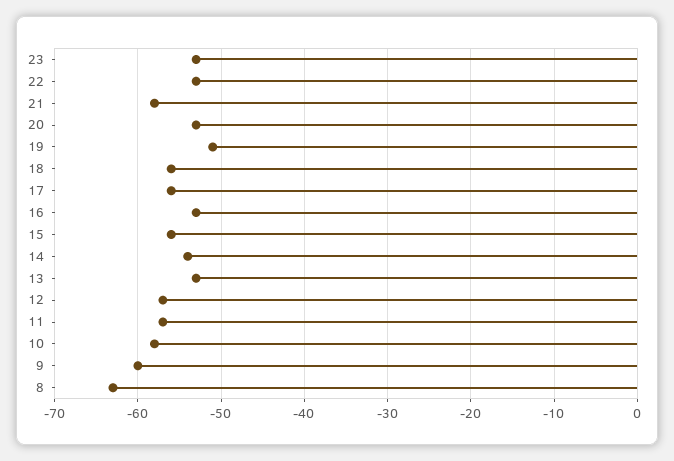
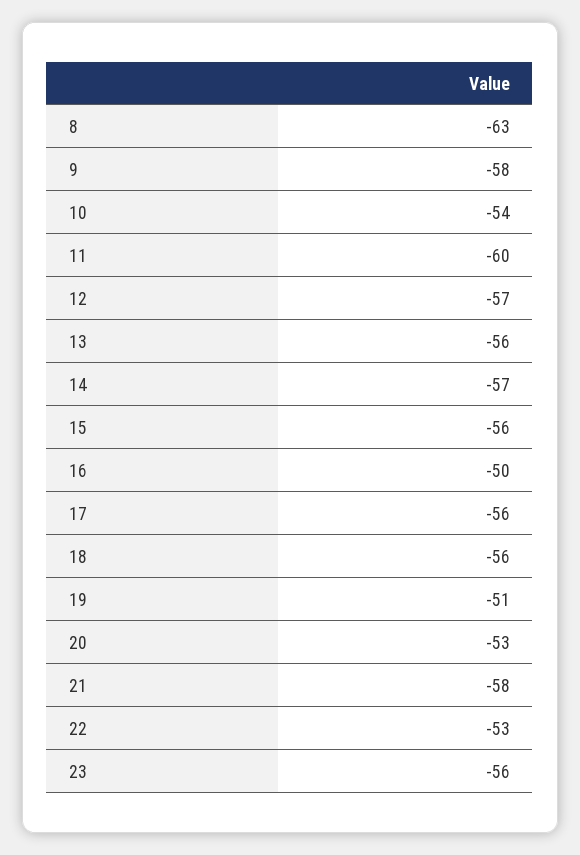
23: -53 -> -56
16: -53 -> -50
14: -54 -> -57
13: -53 -> -56
11: -57 -> -60
10: -58 -> -54
9: -60 -> -58

